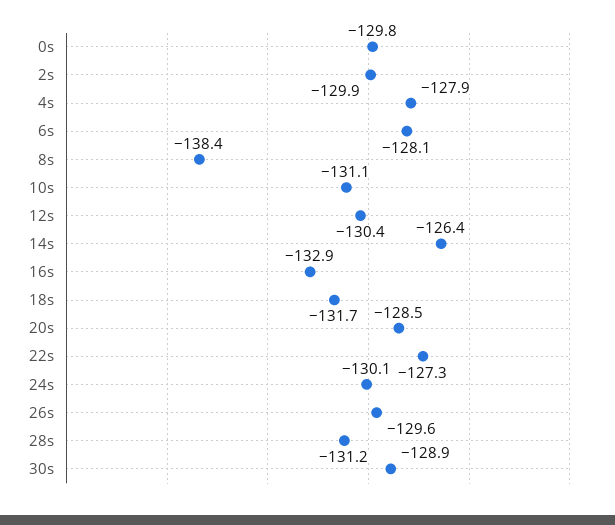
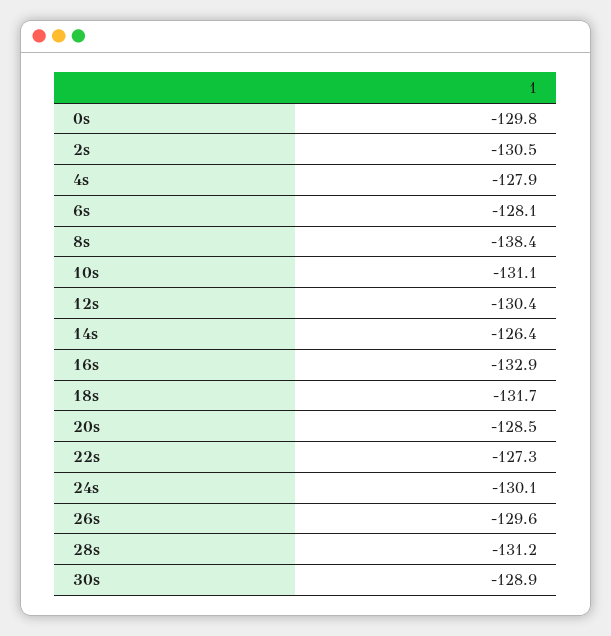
2s: -129.9 -> -130.5

